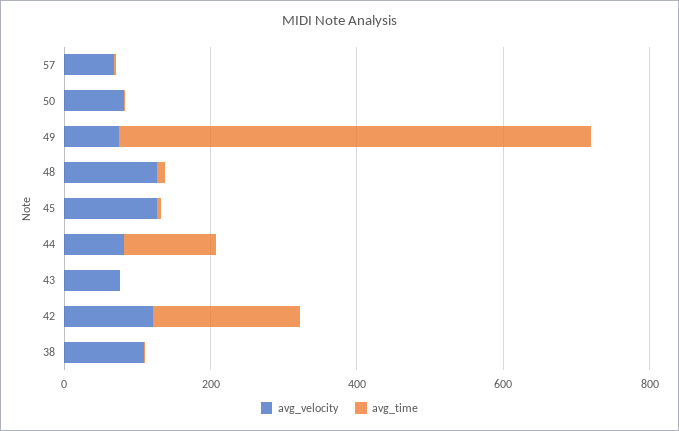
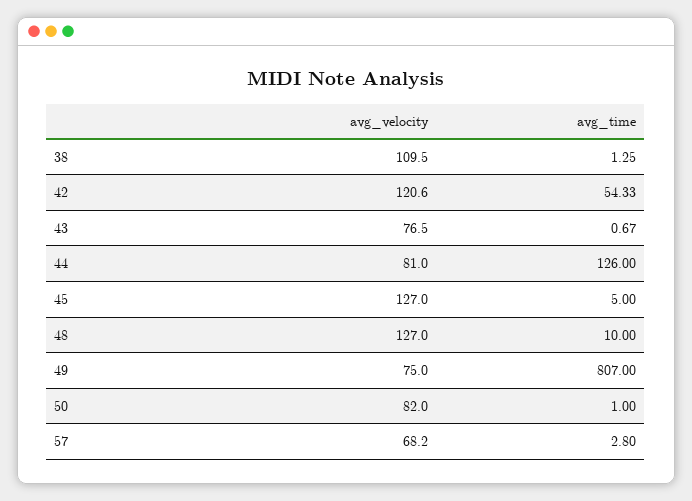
avg_time, 49: 650 -> 807
avg_time, 42: 200 -> 54.33

